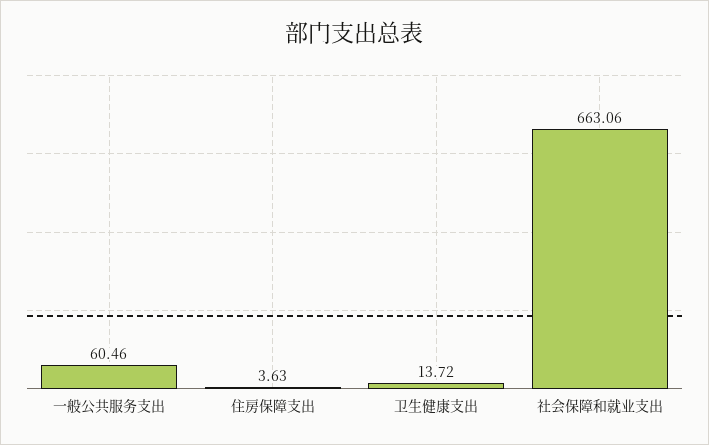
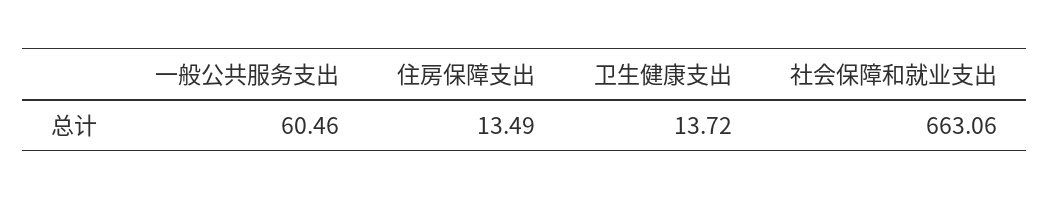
住房保障支出: 3.63 -> 13.49

